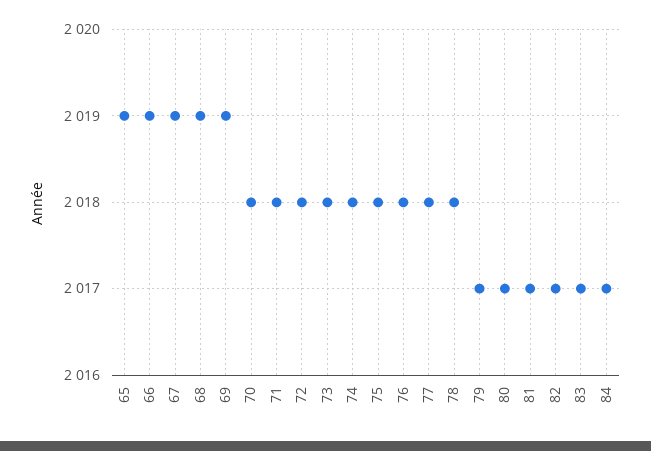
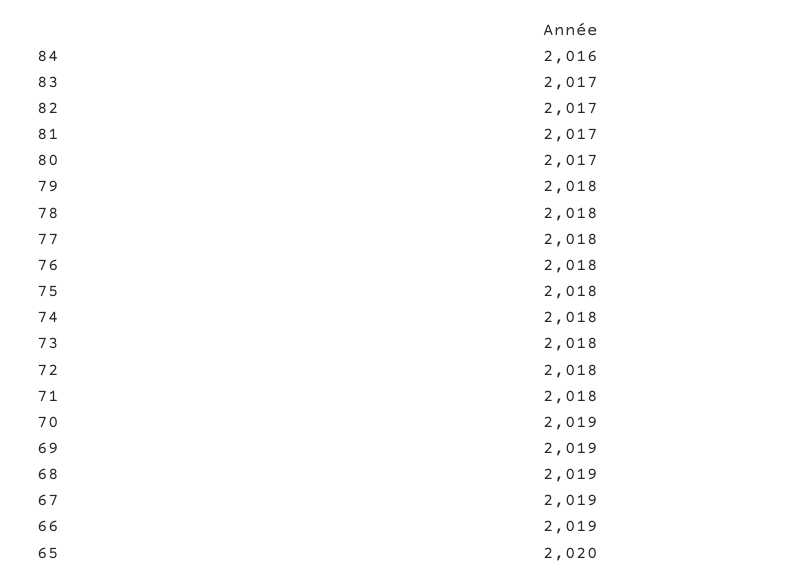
65: 2019 -> 2020
70: 2018 -> 2019
79: 2017 -> 2018
84: 2017 -> 2016

